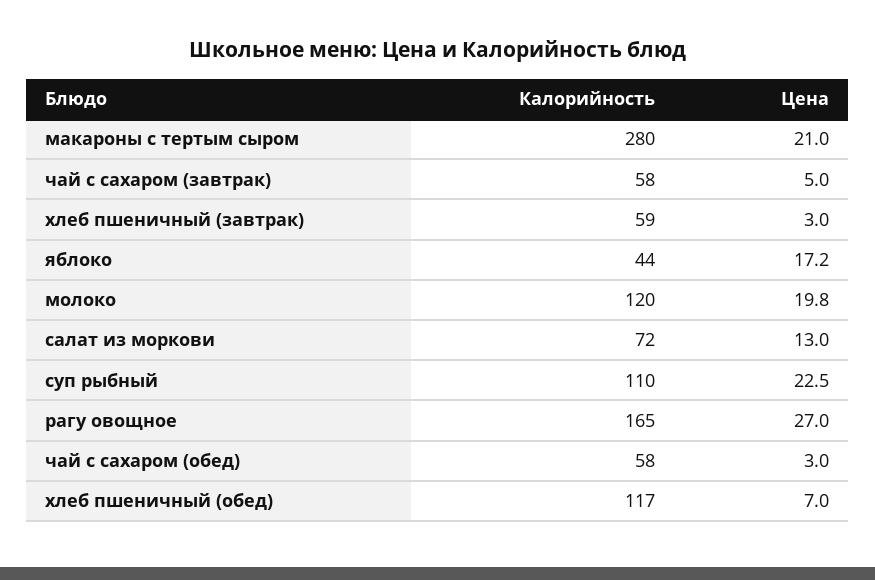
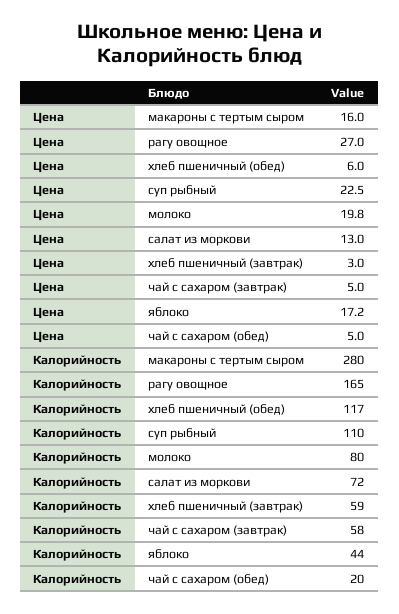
Цена, макароны с тертым сыром: 21 -> 16
Калорийность, молоко: 120 -> 80
Калорийность, чай с сахаром (обед): 58 -> 20
Цена, чай с сахаром (обед): 3 -> 5
Цена, хлеб пшеничный (обед): 7 -> 6

